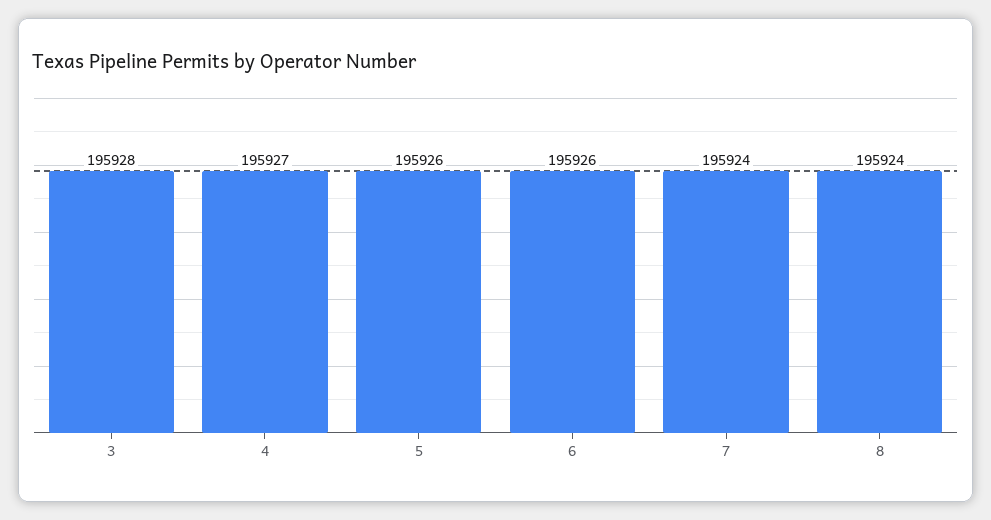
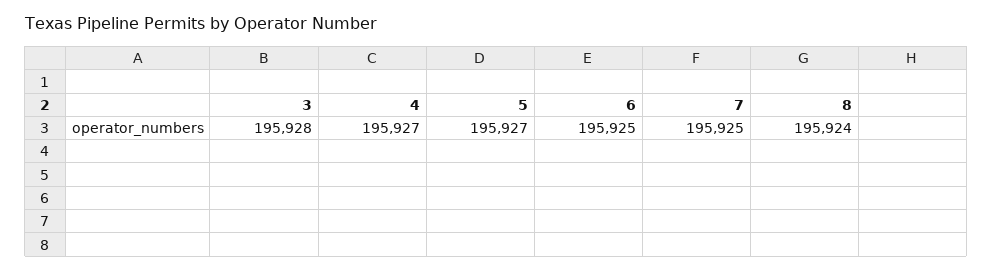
5: 195926 -> 195927
6: 195926 -> 195925
7: 195924 -> 195925

